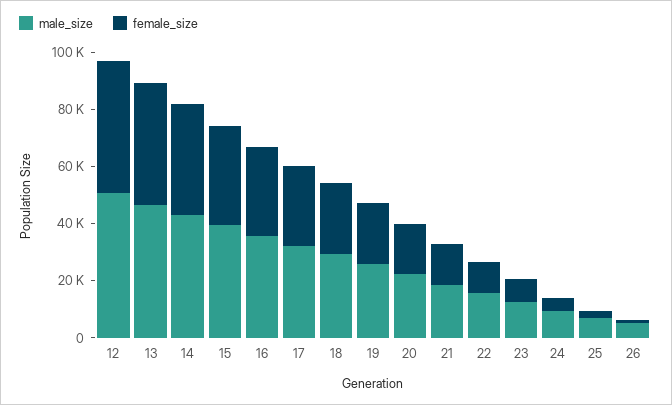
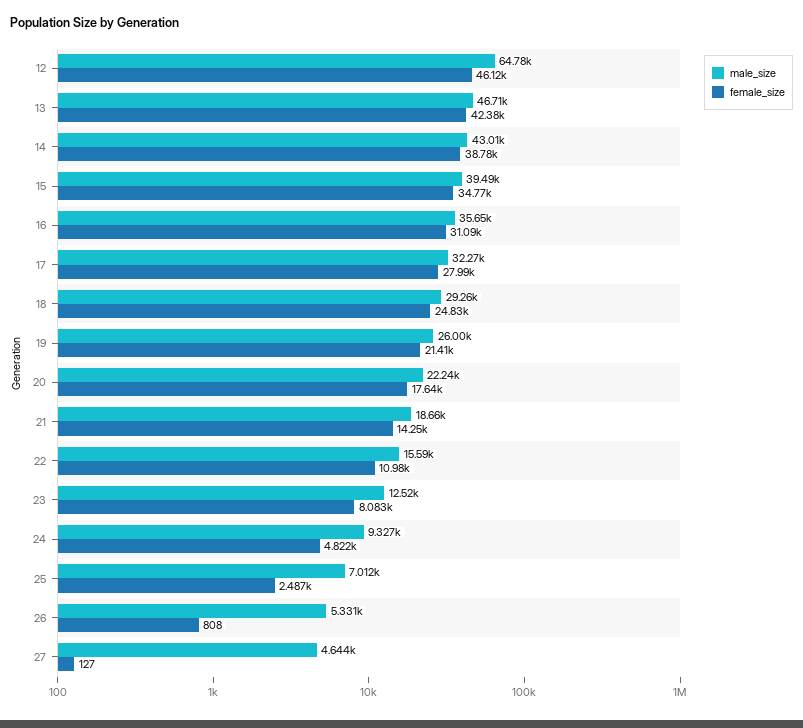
male_size, 12: 50000 -> 64780
male_size, 27: none -> 4644
female_size, 27: none -> 127

